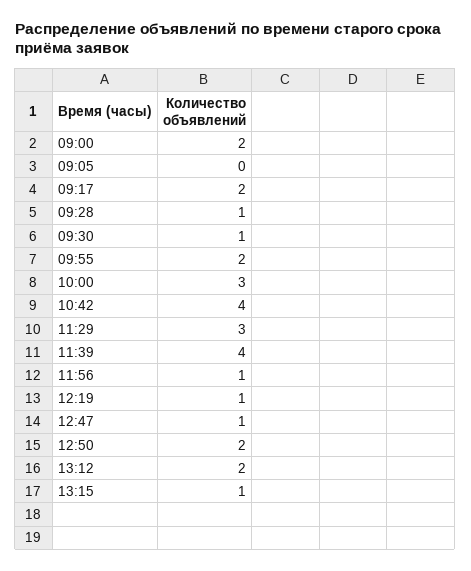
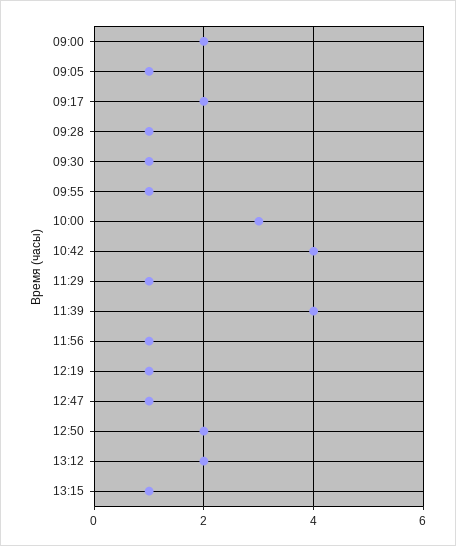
09:05: 0 -> 1
09:55: 2 -> 1
11:29: 3 -> 1

